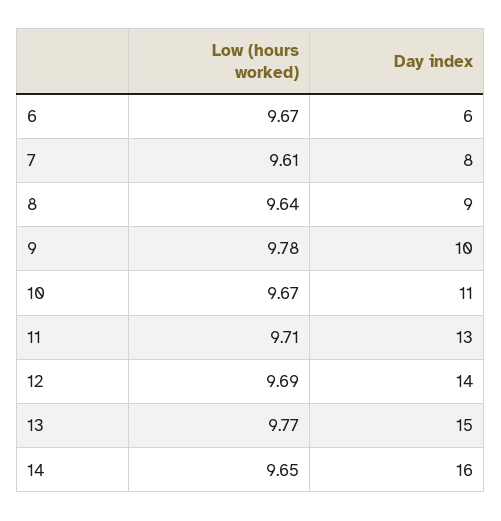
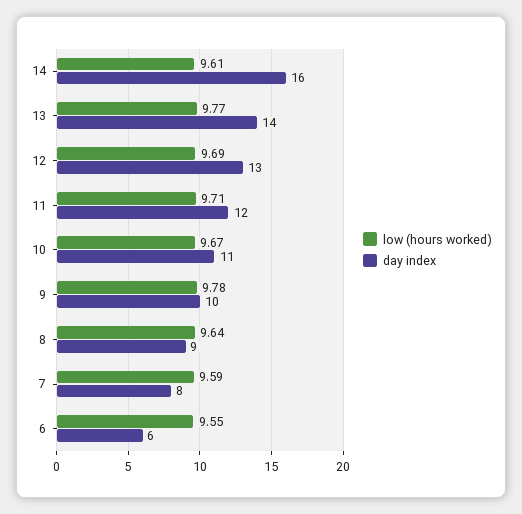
Low (hours worked), 6: 9.67 -> 9.55
Low (hours worked), 7: 9.61 -> 9.59
Day index, 11: 13 -> 12
Day index, 12: 14 -> 13
Day index, 13: 15 -> 14
Low (hours worked), 14: 9.65 -> 9.61

